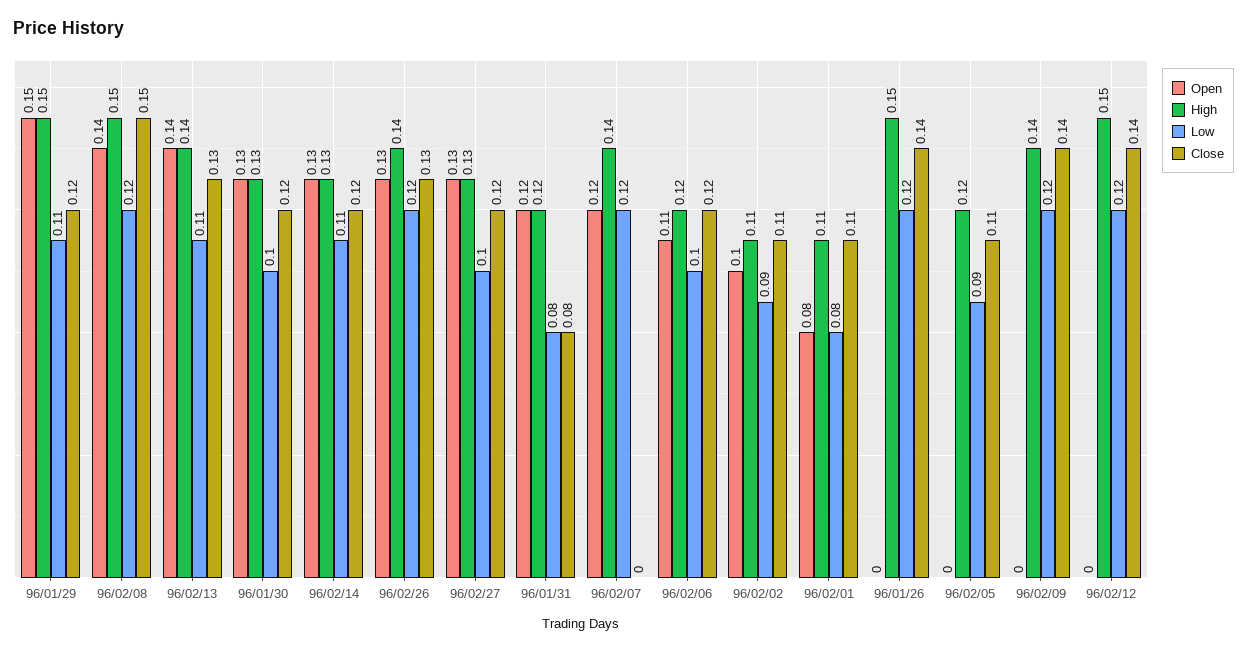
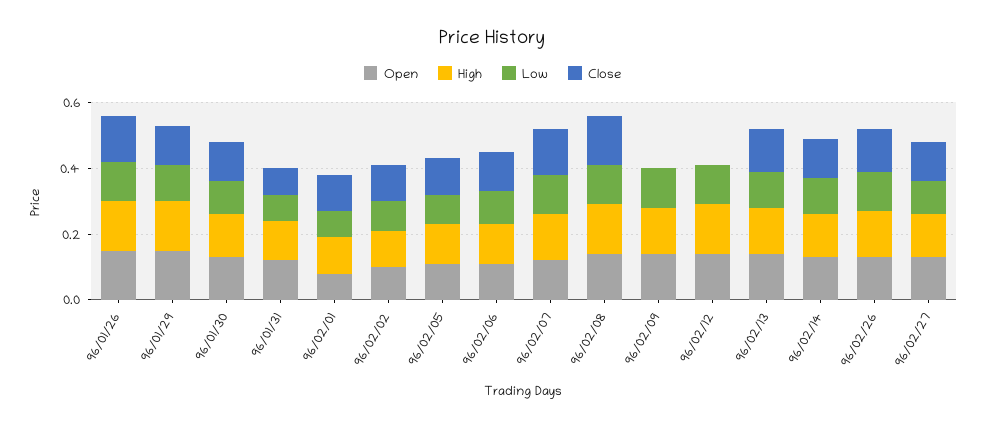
Close, 96/02/07: 0 -> 0.15
Open, 96/01/26: 0 -> 0.15
Open, 96/02/05: 0 -> 0.1
Open, 96/02/09: 0 -> 0.15
Close, 96/02/09: 0.14 -> 0
Open, 96/02/12: 0 -> 0.15
Close, 96/02/12: 0.14 -> 0

